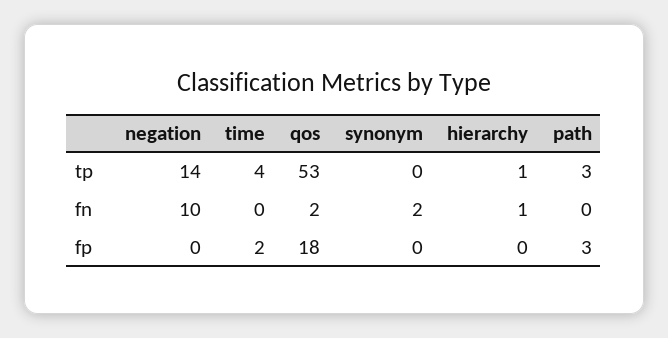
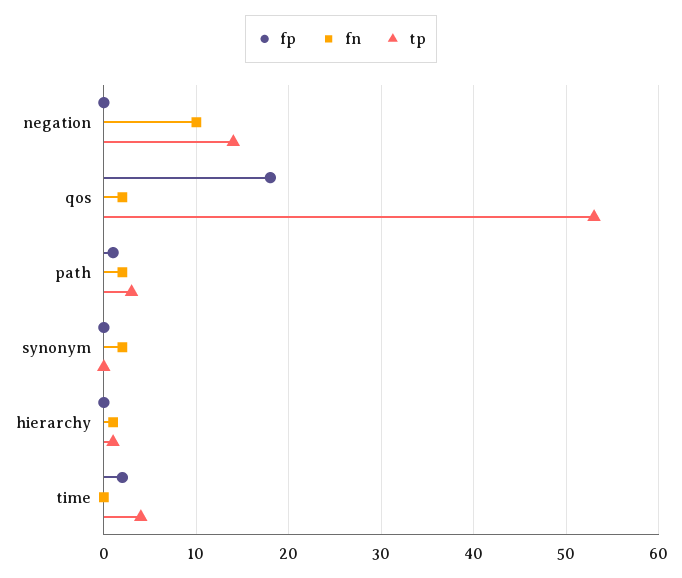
fn, path: 0 -> 2
fp, path: 3 -> 1

